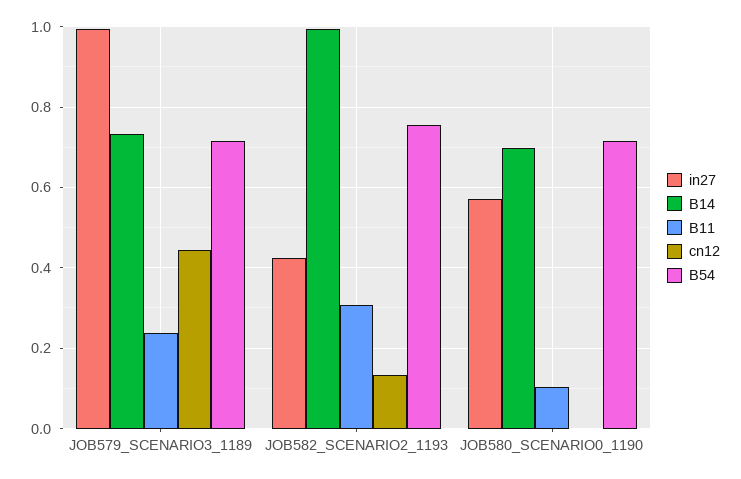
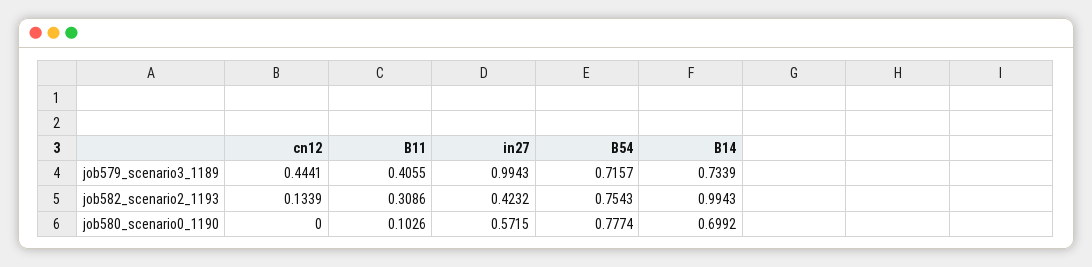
B11, JOB579_SCENARIO3_1189: 0.24 -> 0.4055
B54, JOB580_SCENARIO0_1190: 0.72 -> 0.7774

